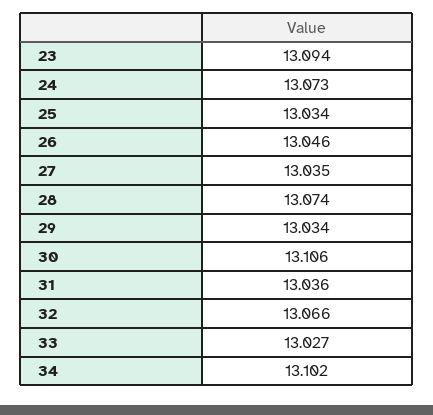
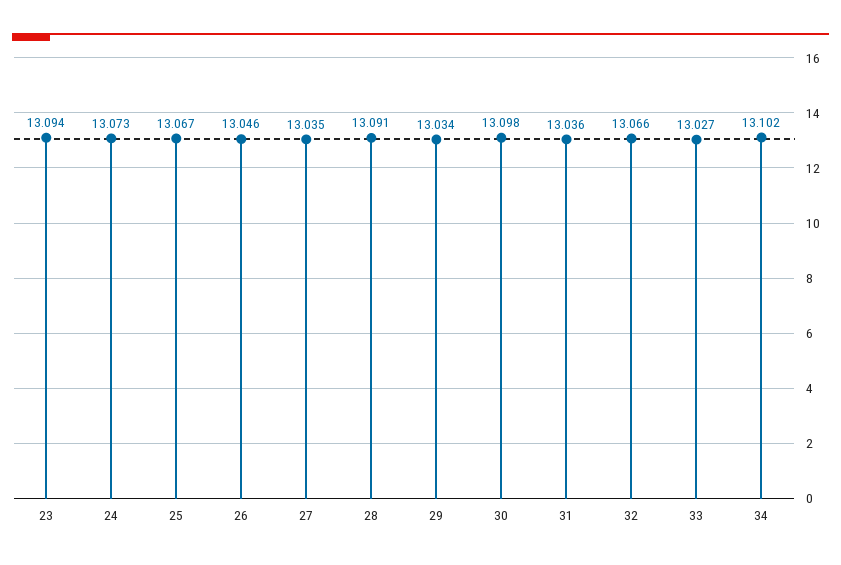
25: 13.034 -> 13.067
28: 13.074 -> 13.091
30: 13.106 -> 13.098

